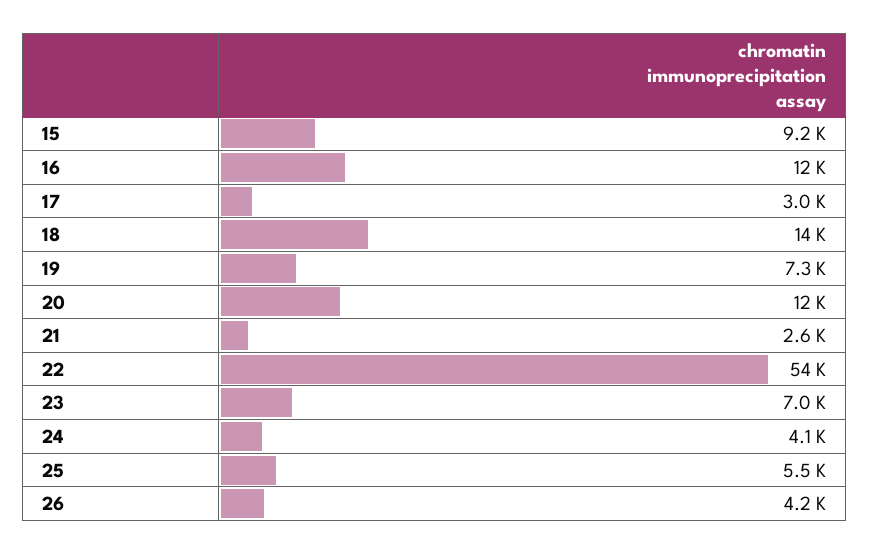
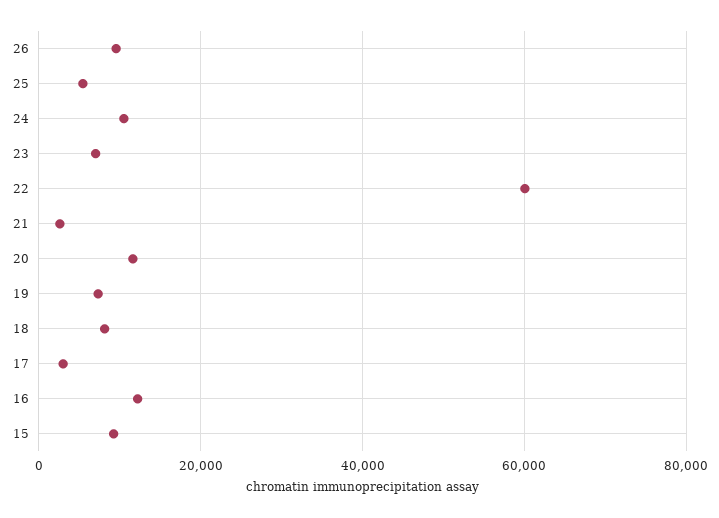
18: 14000 -> 8000
22: 54000 -> 60000
24: 4100 -> 10000
26: 4200 -> 10000

